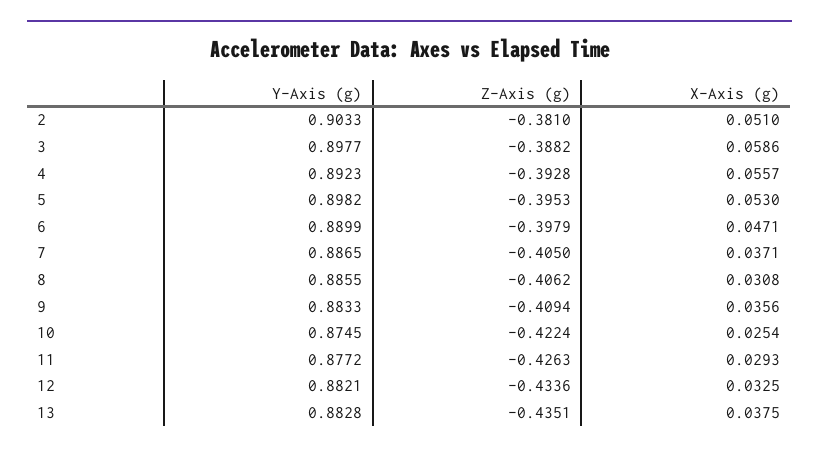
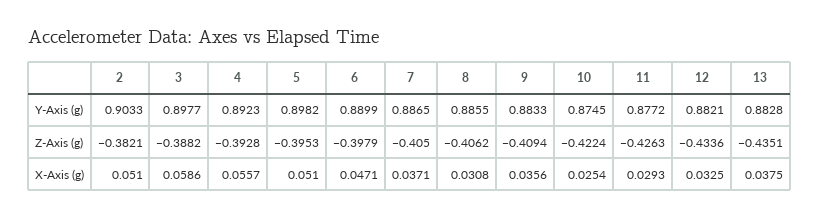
Z-Axis (g), 2: -0.381 -> -0.3821
X-Axis (g), 5: 0.053 -> 0.051

